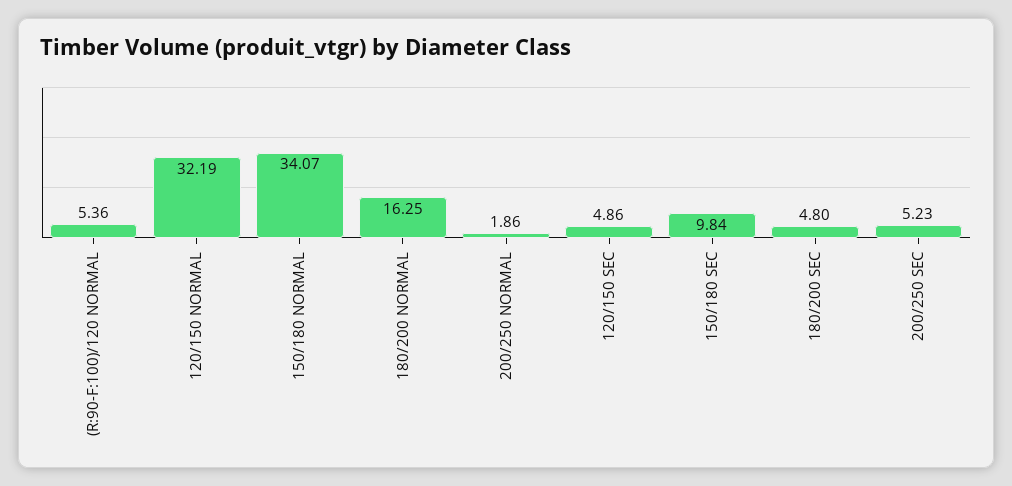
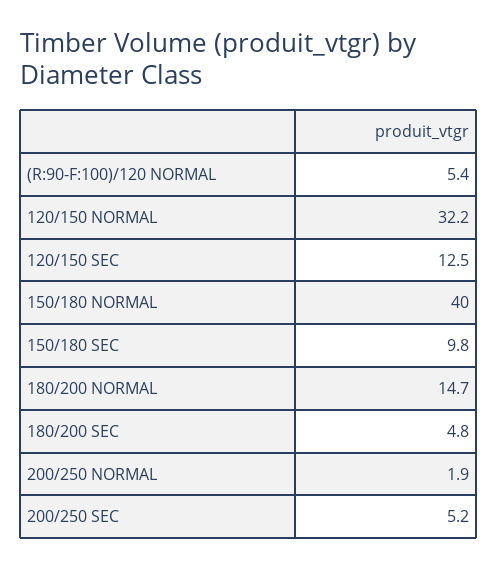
150/180 NORMAL: 34.07 -> 40
180/200 NORMAL: 16.25 -> 14.7
120/150 SEC: 4.86 -> 12.5

